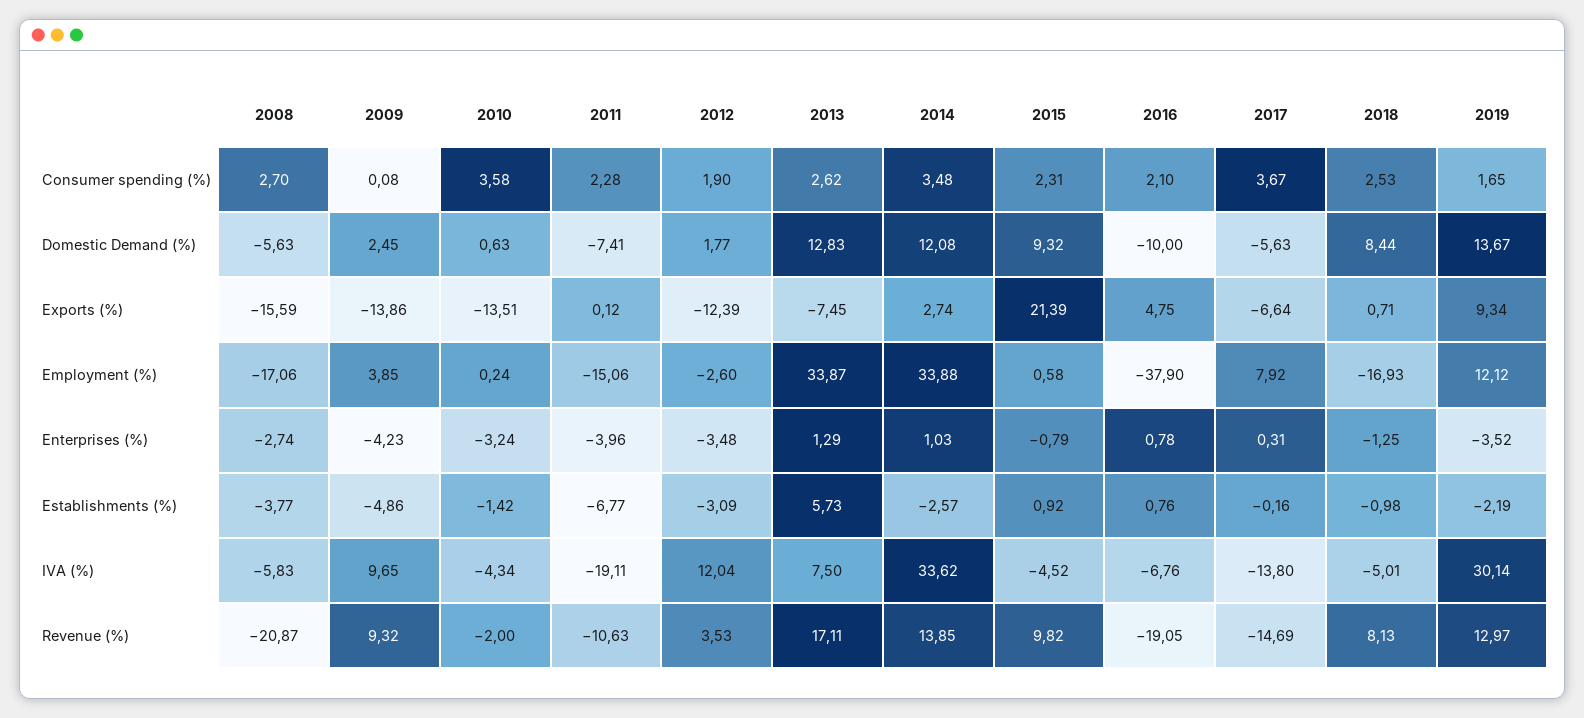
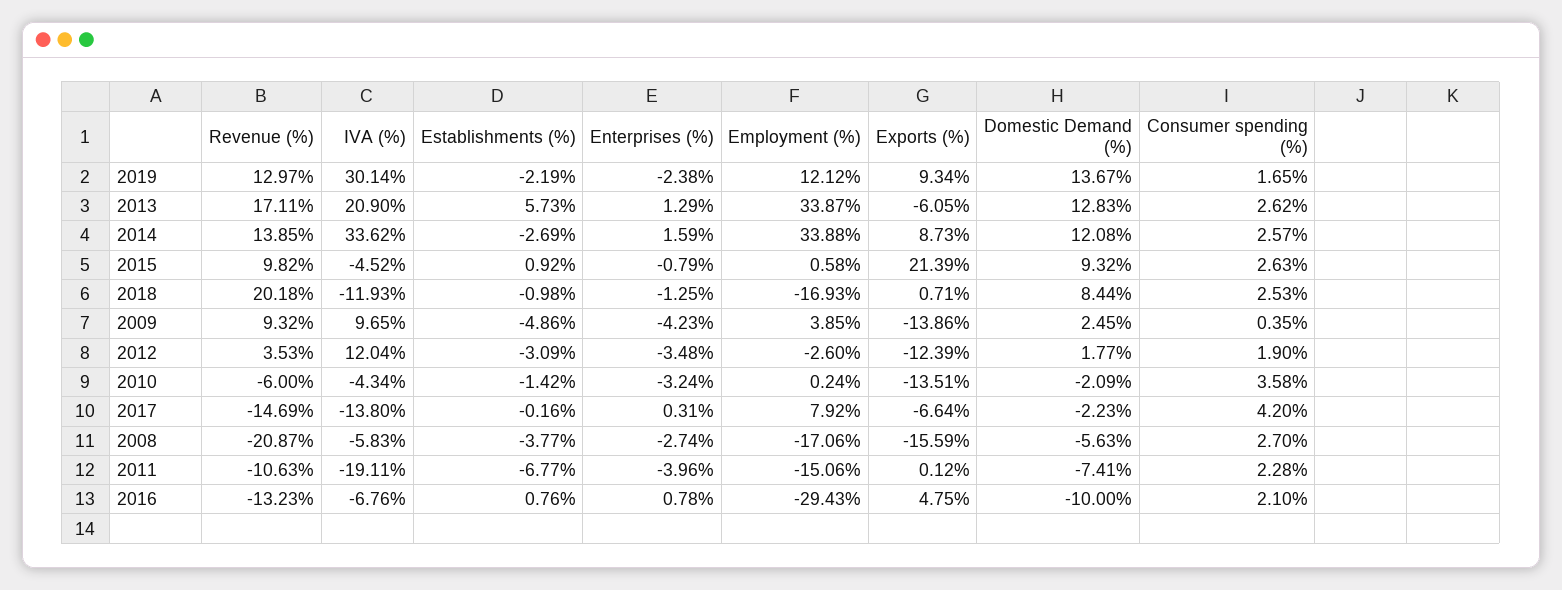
2009, Consumer spending (%): 0.08 -> 0.35
2014, Consumer spending (%): 3.48 -> 2.57
2015, Consumer spending (%): 2.31 -> 2.63
2017, Consumer spending (%): 3.67 -> 4.2
2010, Domestic Demand (%): 0.63 -> -2.09
2017, Domestic Demand (%): -5.63 -> -2.23
2013, Exports (%): -7.45 -> -6.05
2014, Exports (%): 2.74 -> 8.73
2016, Employment (%): -37.9 -> -29.43
2014, Enterprises (%): 1.03 -> 1.59
2019, Enterprises (%): -3.52 -> -2.38
2014, Establishments (%): -2.57 -> -2.69
2013, IVA (%): 7.5 -> 20.9
2018, IVA (%): -5.01 -> -11.93
2010, Revenue (%): -2 -> -6
2016, Revenue (%): -19.05 -> -13.23
2018, Revenue (%): 8.13 -> 20.18

